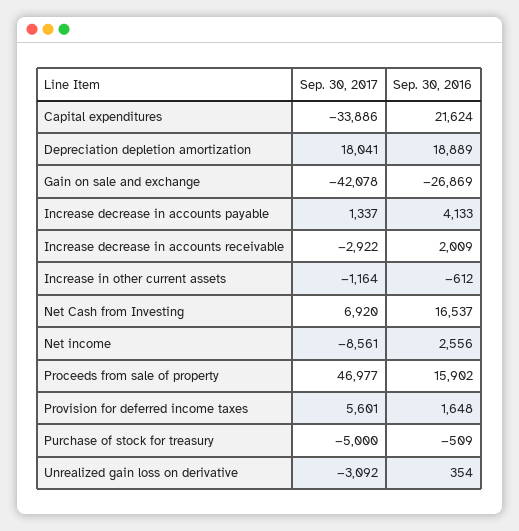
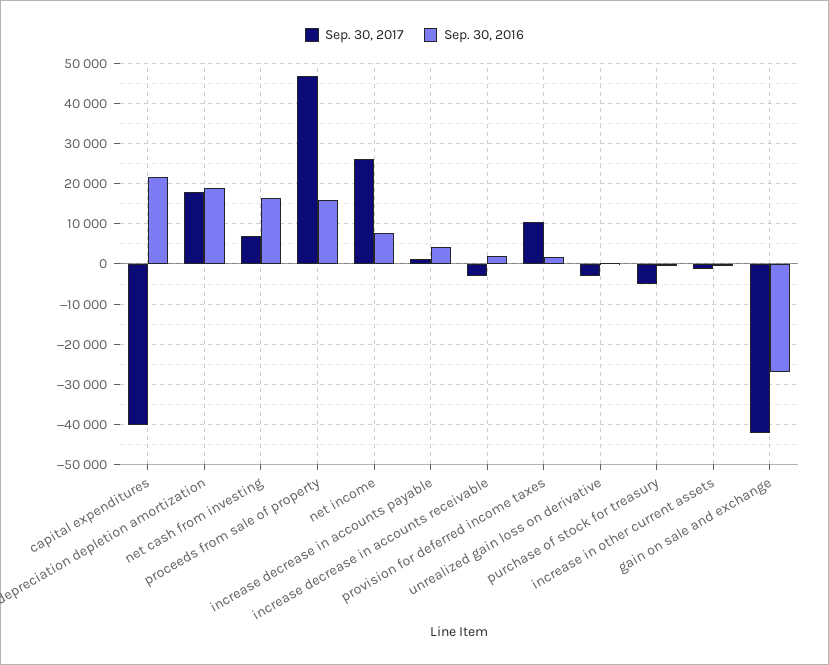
Sep. 30, 2017, Capital expenditures: -33886 -> -40000
Sep. 30, 2017, Net income: -8561 -> 26000
Sep. 30, 2016, Net income: 2556 -> 8000
Sep. 30, 2017, Provision for deferred income taxes: 5601 -> 10000

